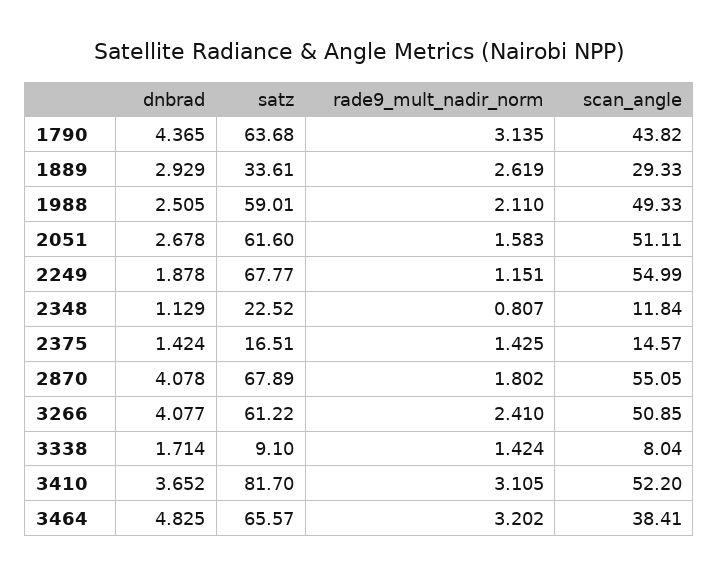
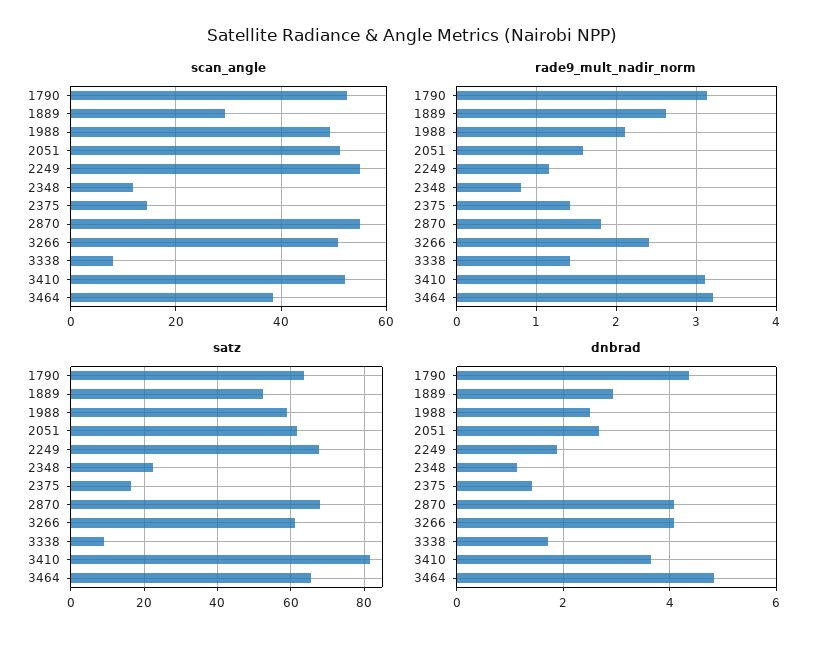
scan_angle, 1790: 43.82 -> 52
satz, 1889: 33.61 -> 52

